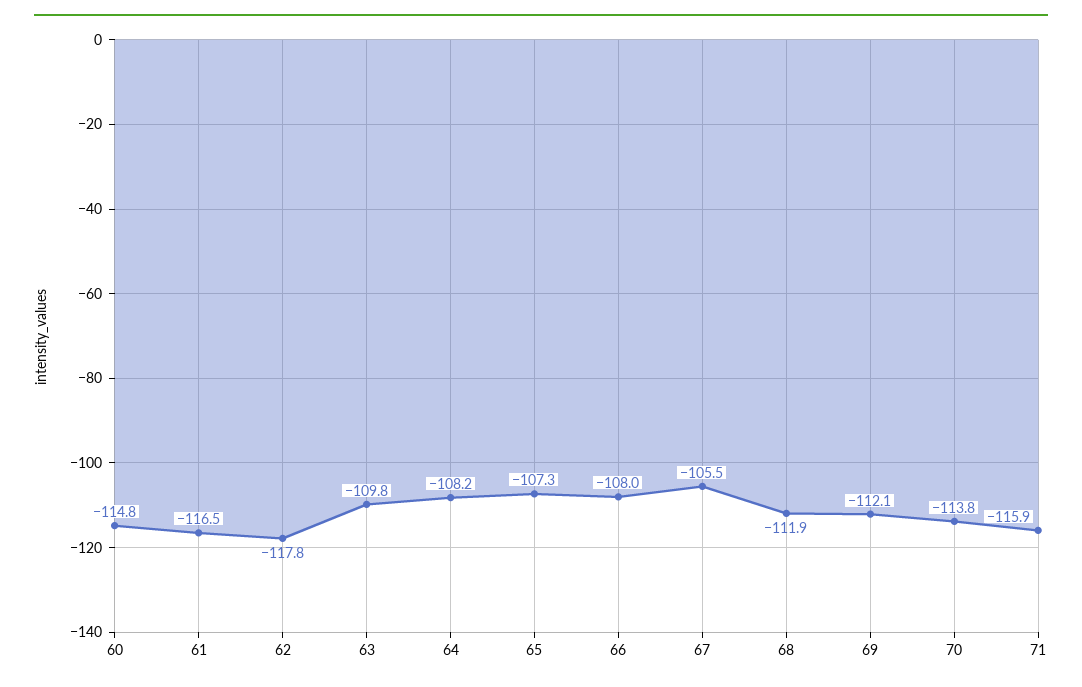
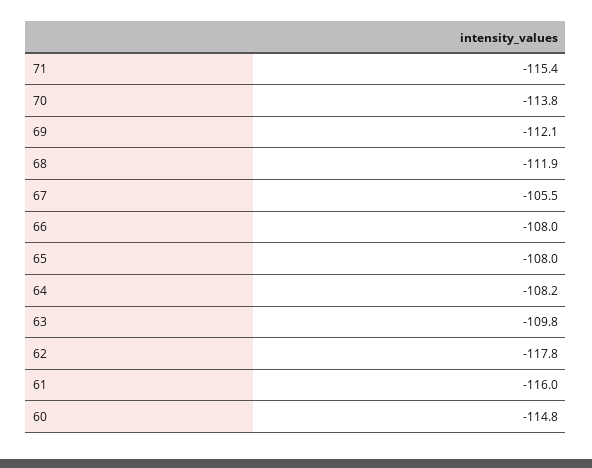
61: -116.5 -> -116
65: -107.3 -> -108
71: -115.9 -> -115.4

